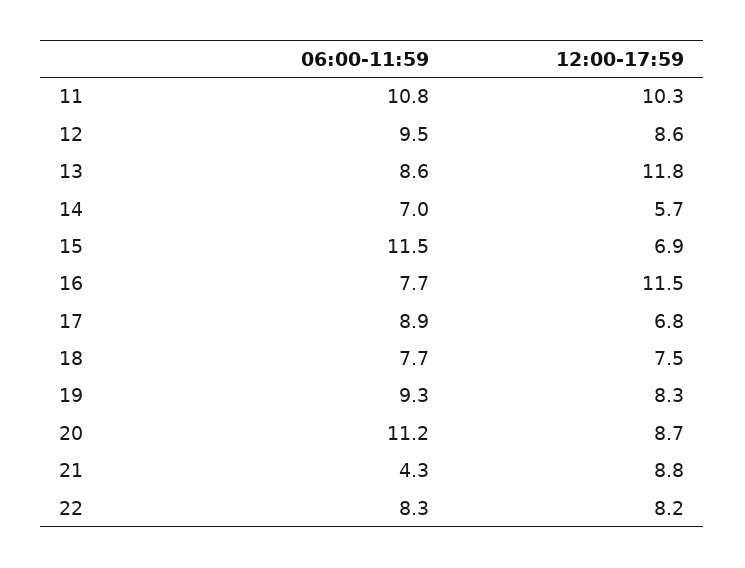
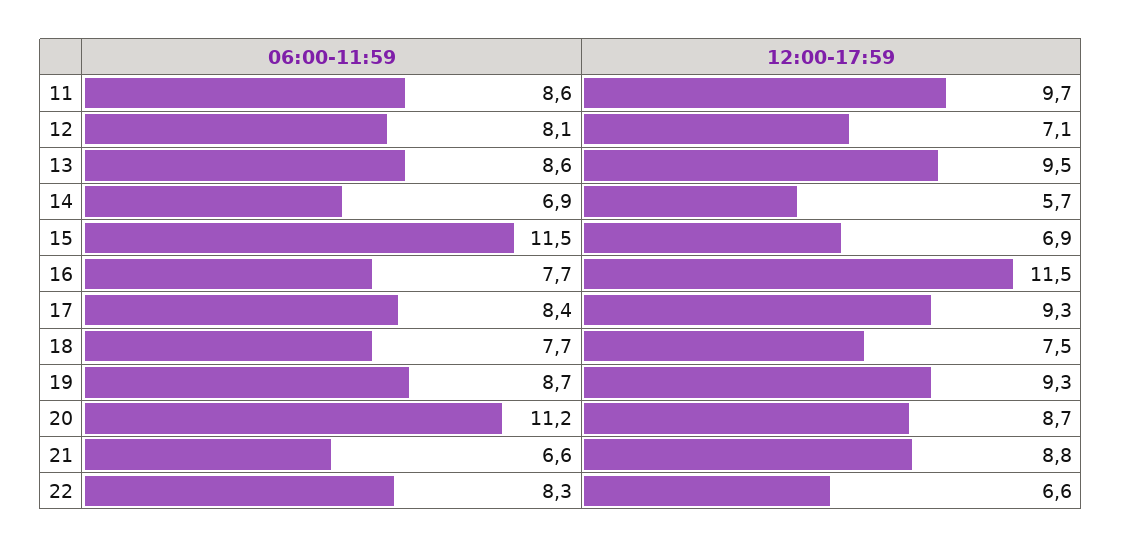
06:00-11:59, 11: 10.8 -> 8.6
12:00-17:59, 11: 10.3 -> 9.7
06:00-11:59, 12: 9.5 -> 8.1
12:00-17:59, 12: 8.6 -> 7.1
12:00-17:59, 13: 11.8 -> 9.5
06:00-11:59, 14: 7 -> 6.9
06:00-11:59, 17: 8.9 -> 8.4
12:00-17:59, 17: 6.8 -> 9.3
06:00-11:59, 19: 9.3 -> 8.7
12:00-17:59, 19: 8.3 -> 9.3
06:00-11:59, 21: 4.3 -> 6.6
12:00-17:59, 22: 8.2 -> 6.6

